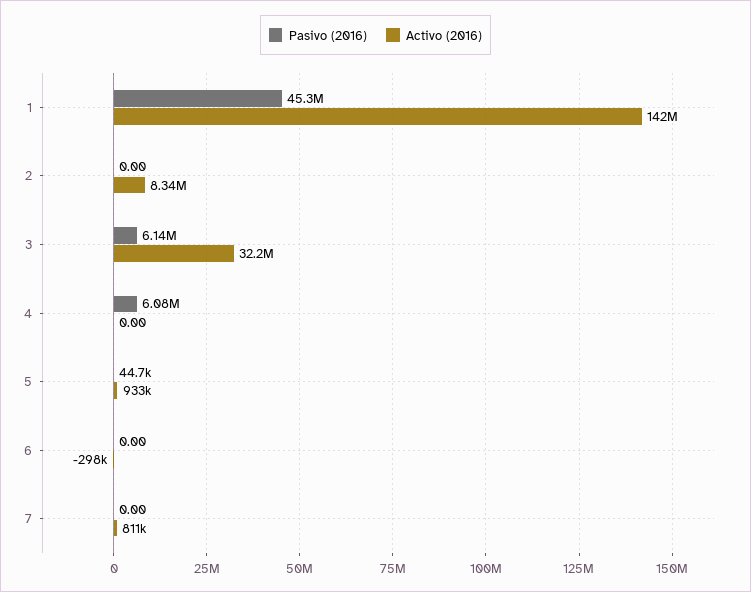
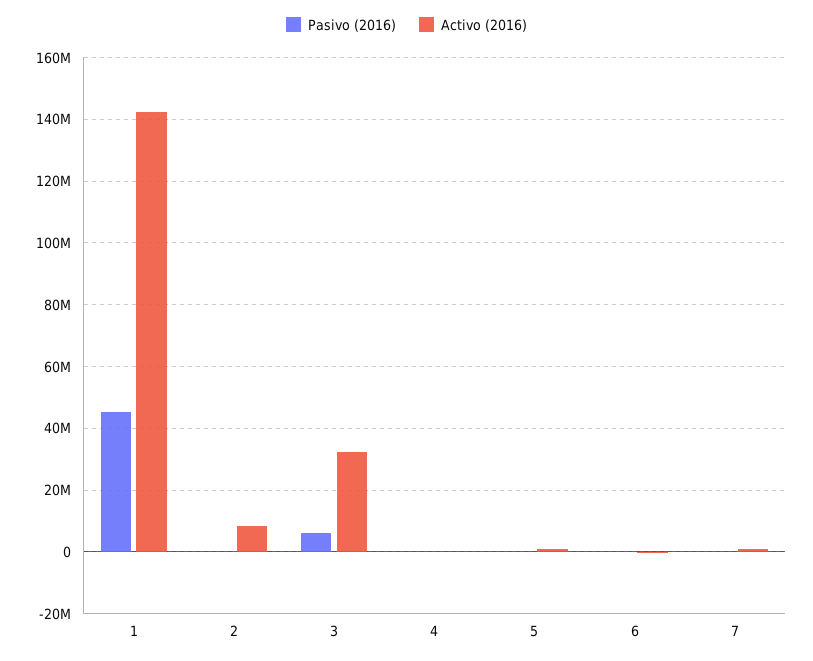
Pasivo (2016), 4: 6080000 -> 0

